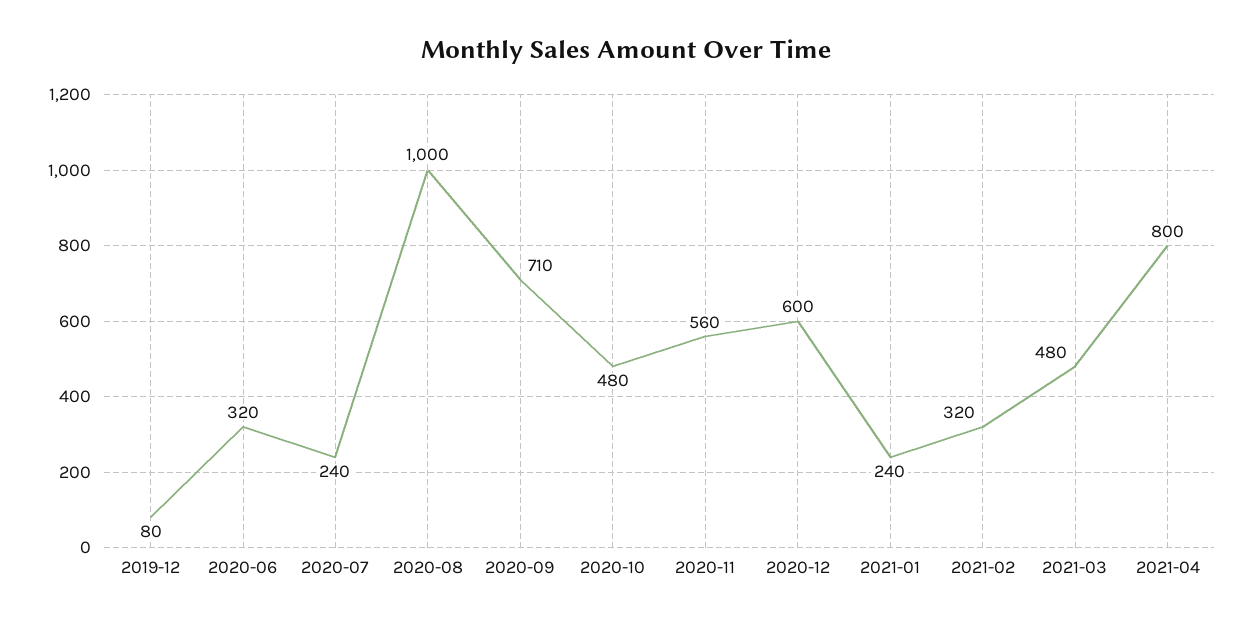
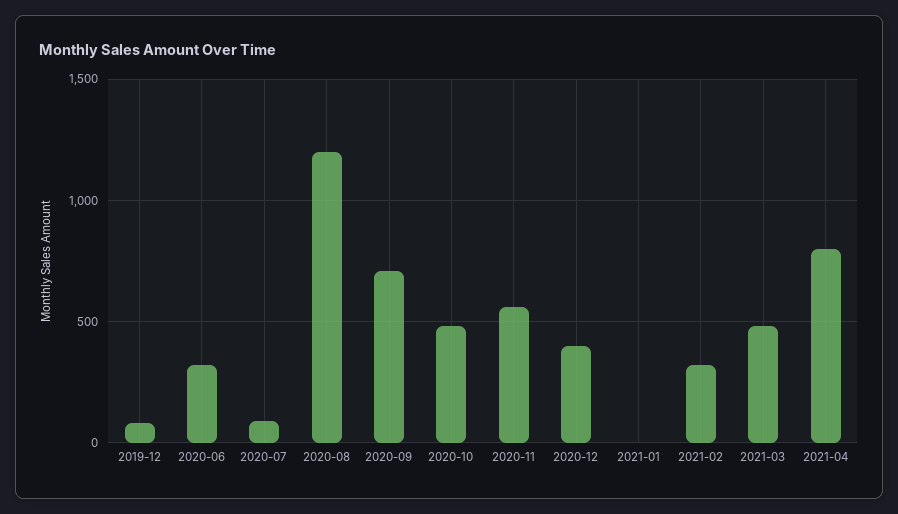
2020-07: 240 -> 100
2020-08: 1000 -> 1200
2020-12: 600 -> 400
2021-01: 240 -> 0

